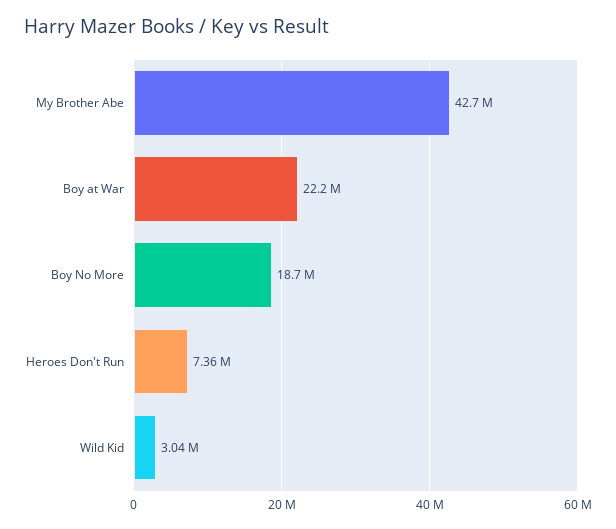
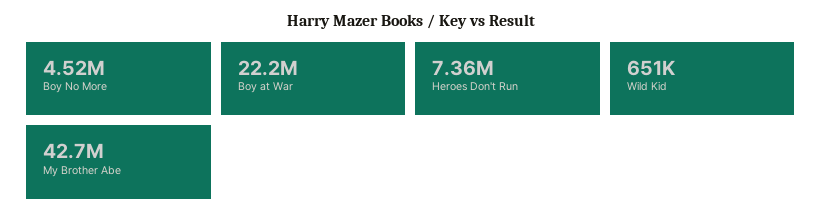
Boy No More: 18700000 -> 4520000
Wild Kid: 3040000 -> 651000

